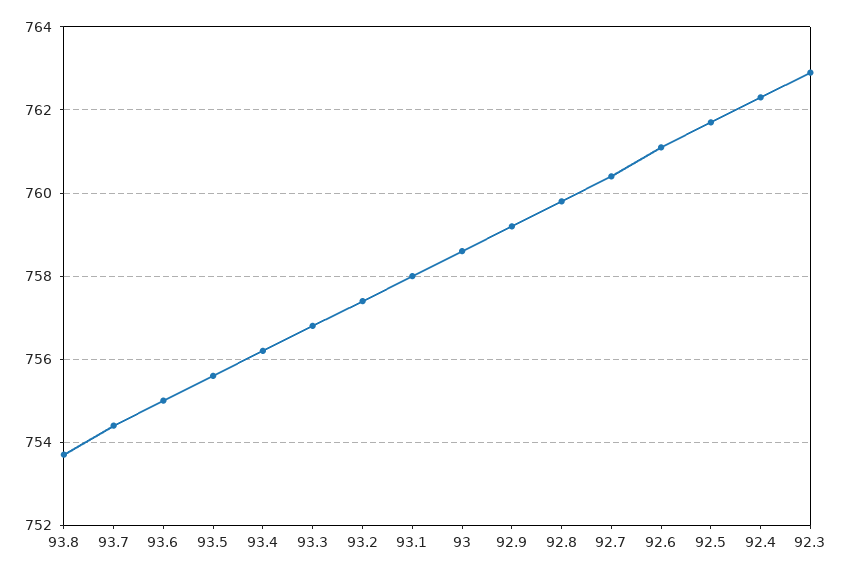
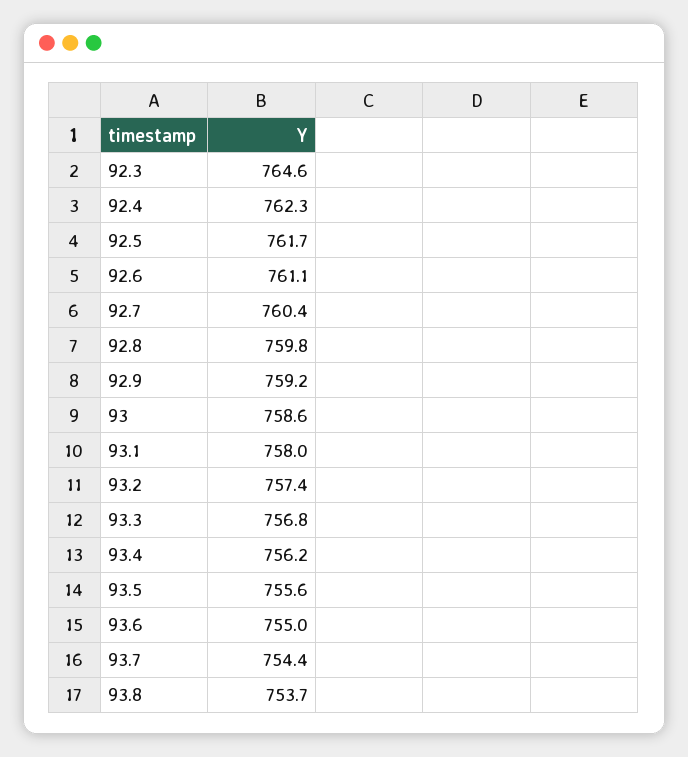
92.3: 763 -> 764.6

